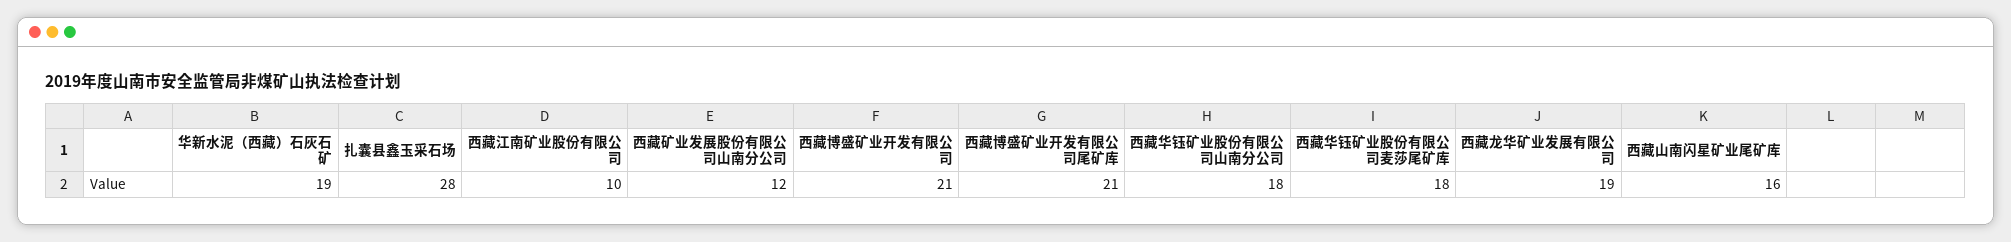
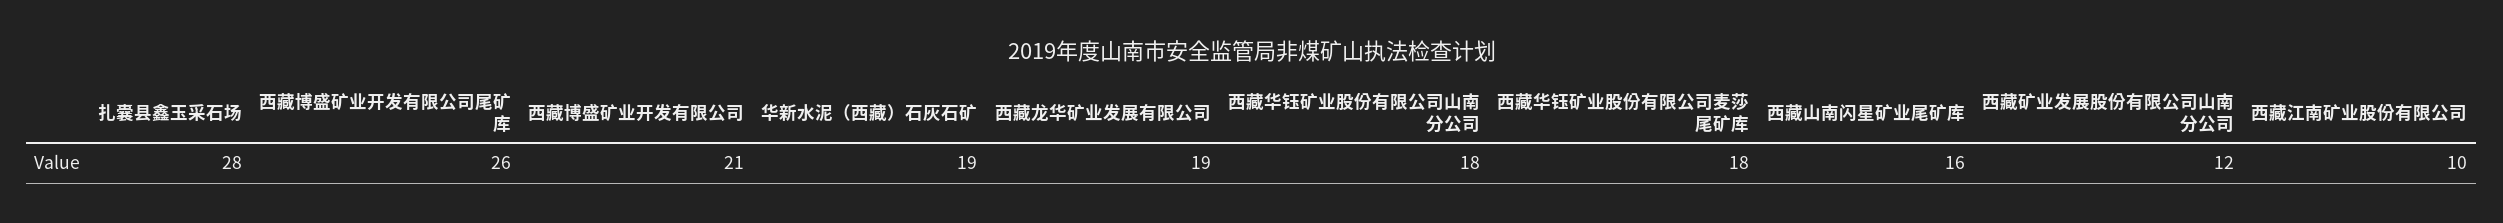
西藏博盛矿业开发有限公司尾矿库: 21 -> 26

